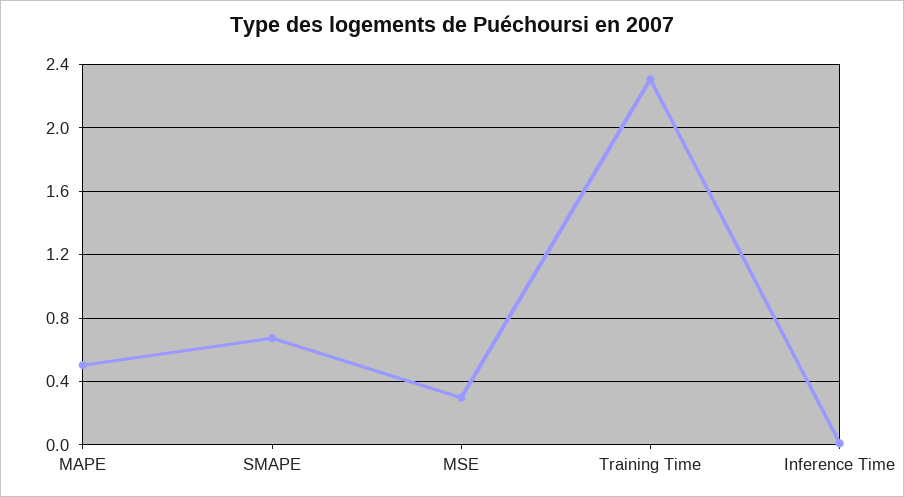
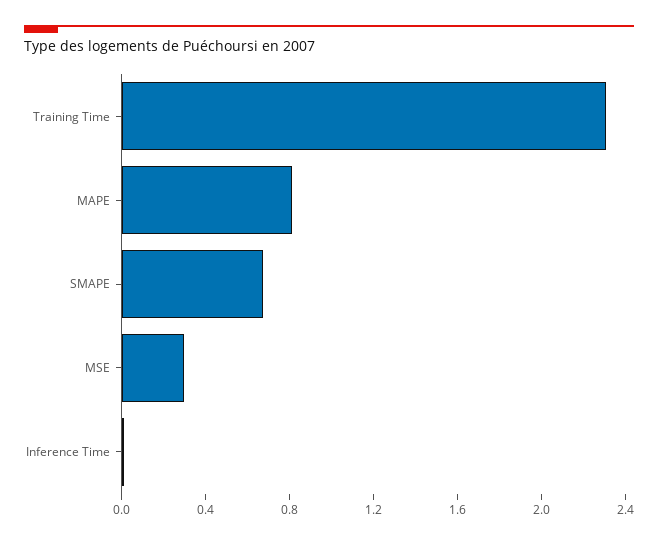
MAPE: 0.5 -> 0.8

